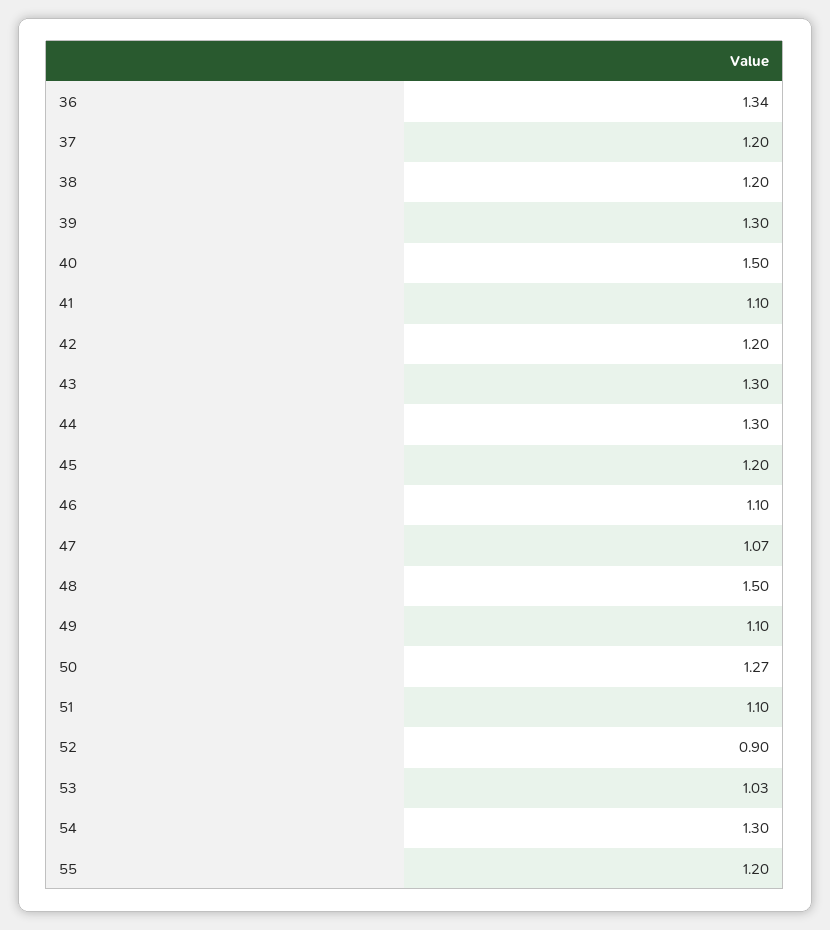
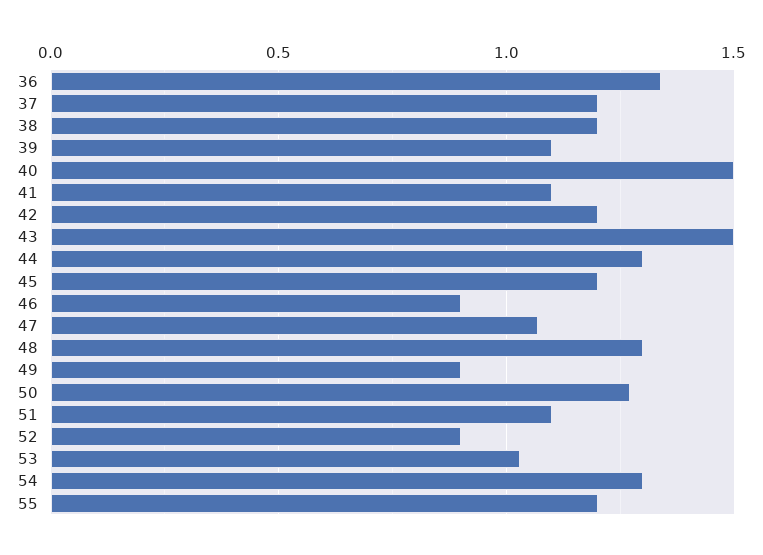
39: 1.3 -> 1.1
43: 1.3 -> 1.5
46: 1.1 -> 0.9
48: 1.5 -> 1.3
49: 1.1 -> 0.9

